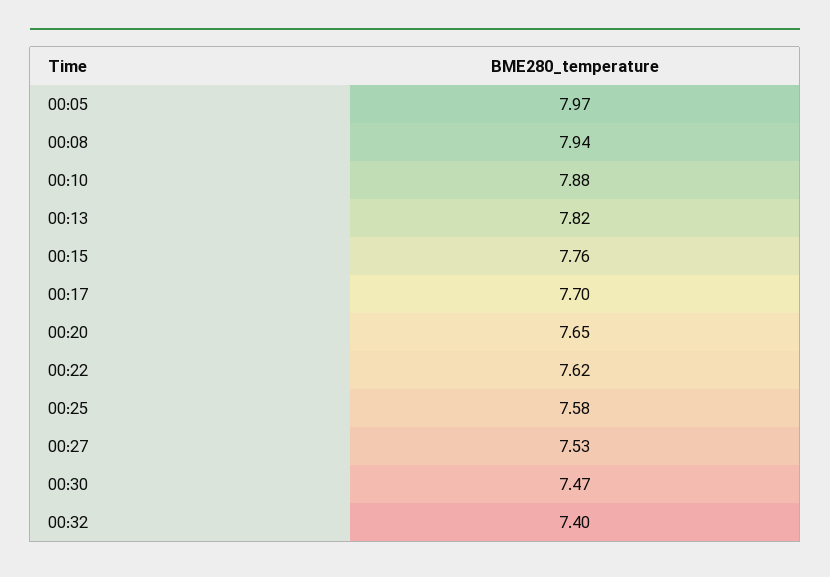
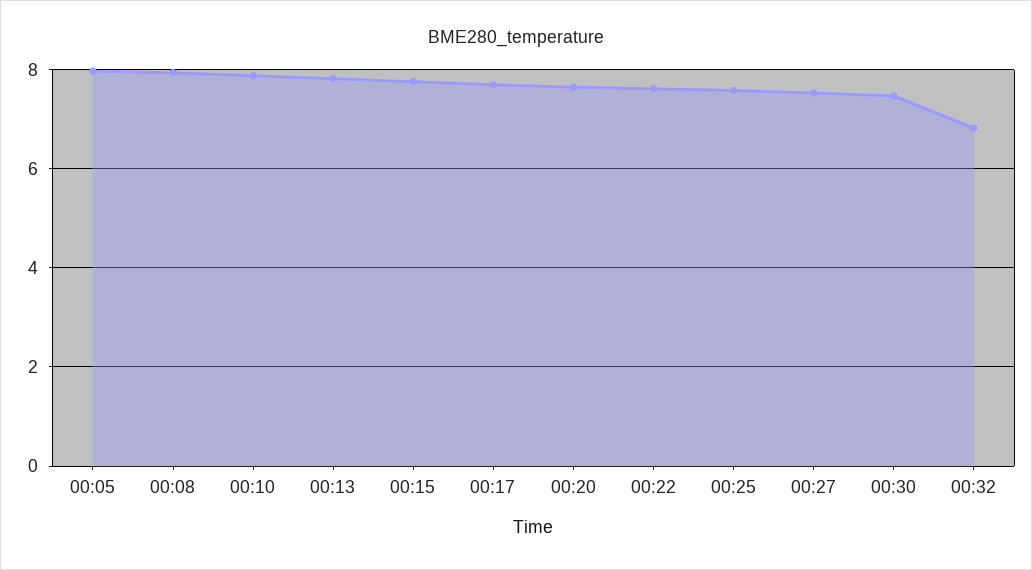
00:32: 7.4 -> 6.8

